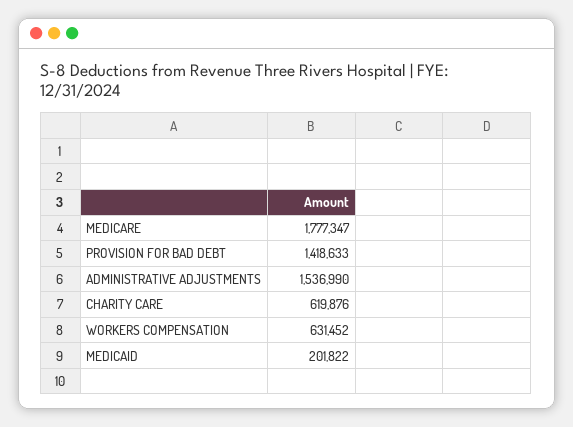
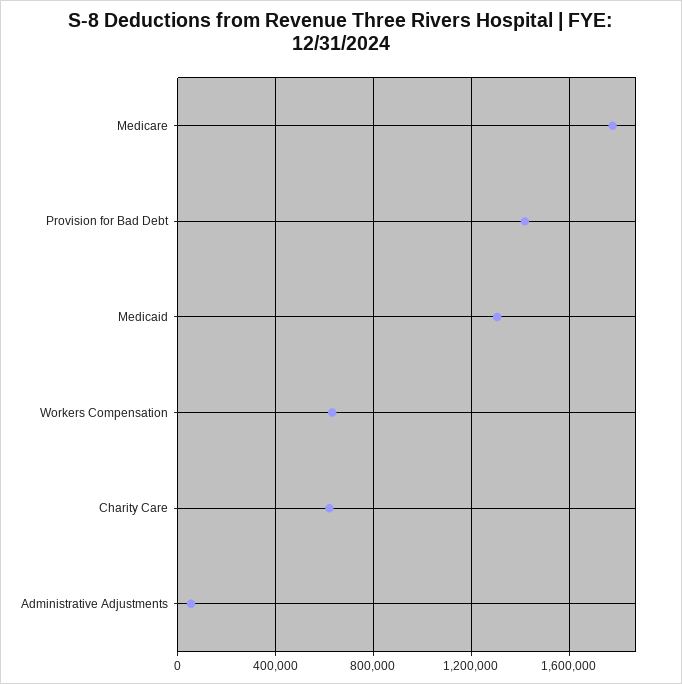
ADMINISTRATIVE ADJUSTMENTS: 1536990 -> 50000
MEDICAID: 201822 -> 1300000

